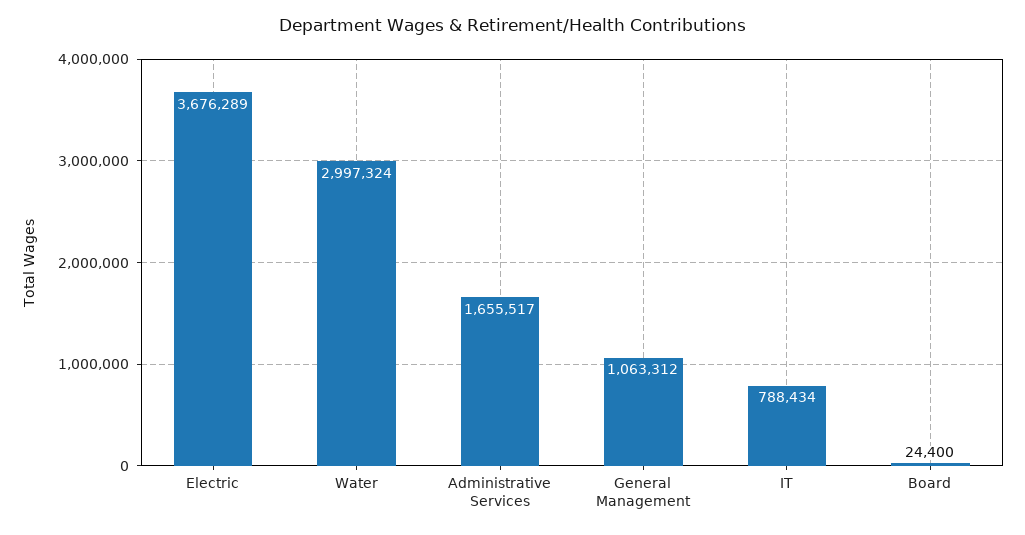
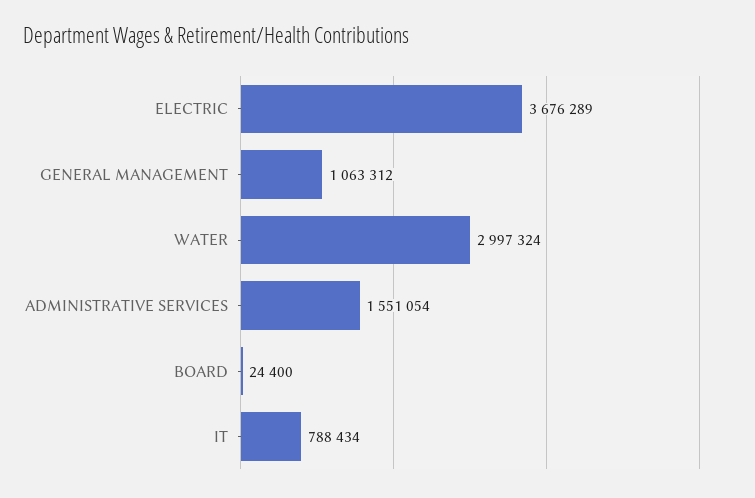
Administrative Services: 1655517 -> 1551054

